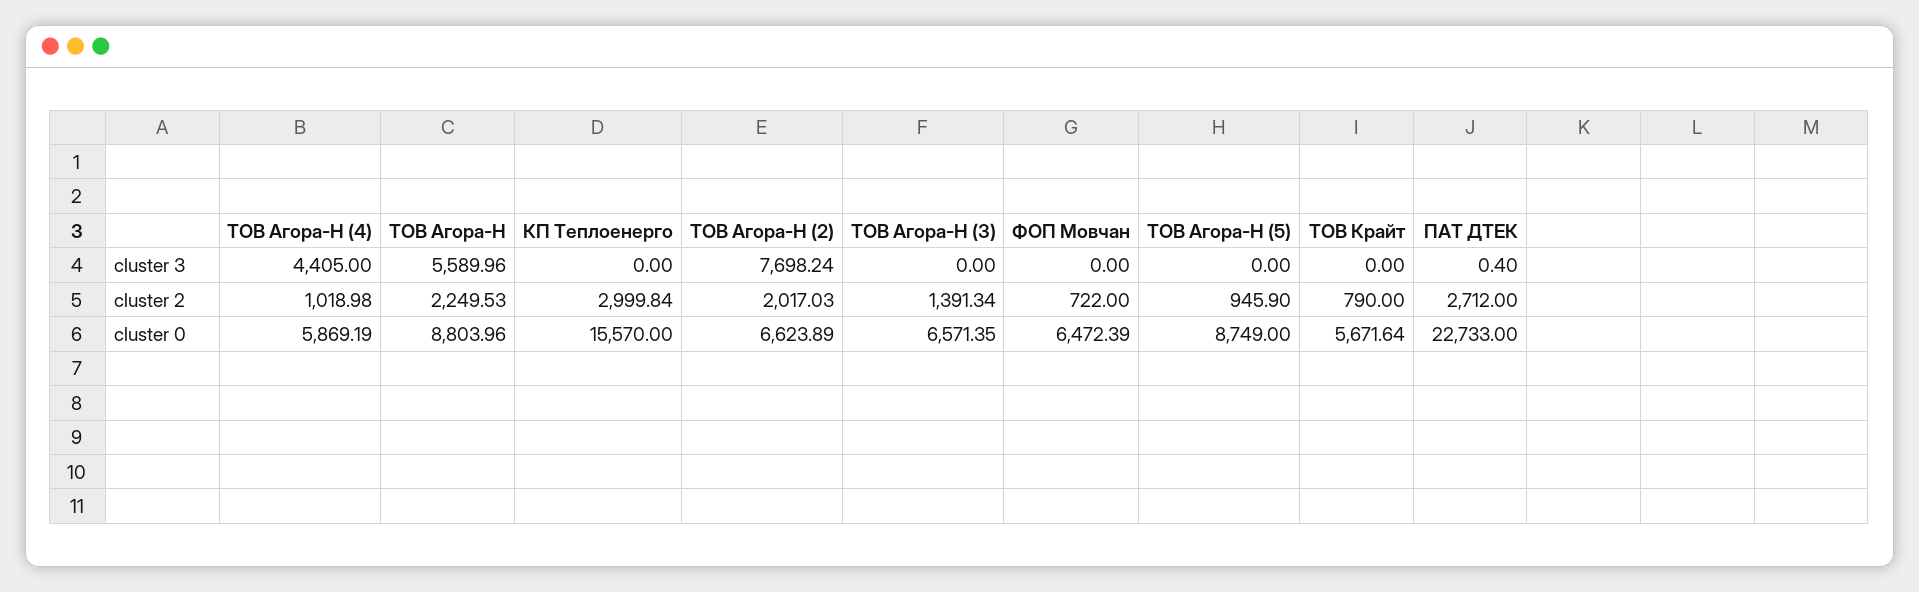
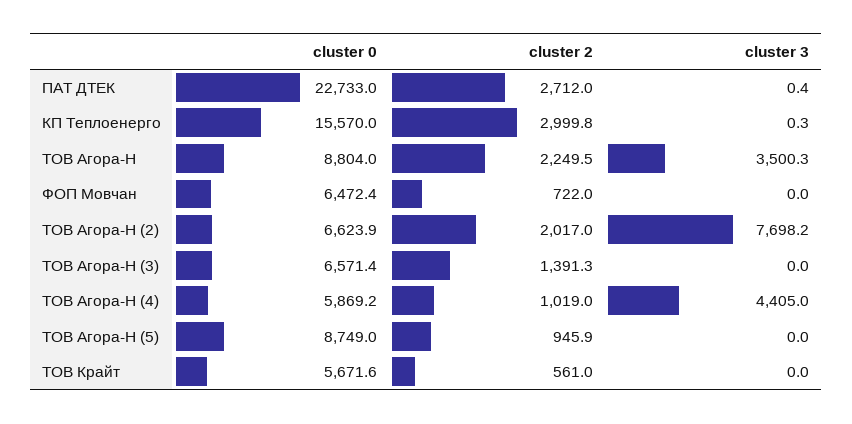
ТОВ Агора-Н, cluster 3: 5589.96 -> 3500.3
КП Теплоенерго, cluster 3: 0 -> 0.3
ТОВ Крайт, cluster 2: 790 -> 561

